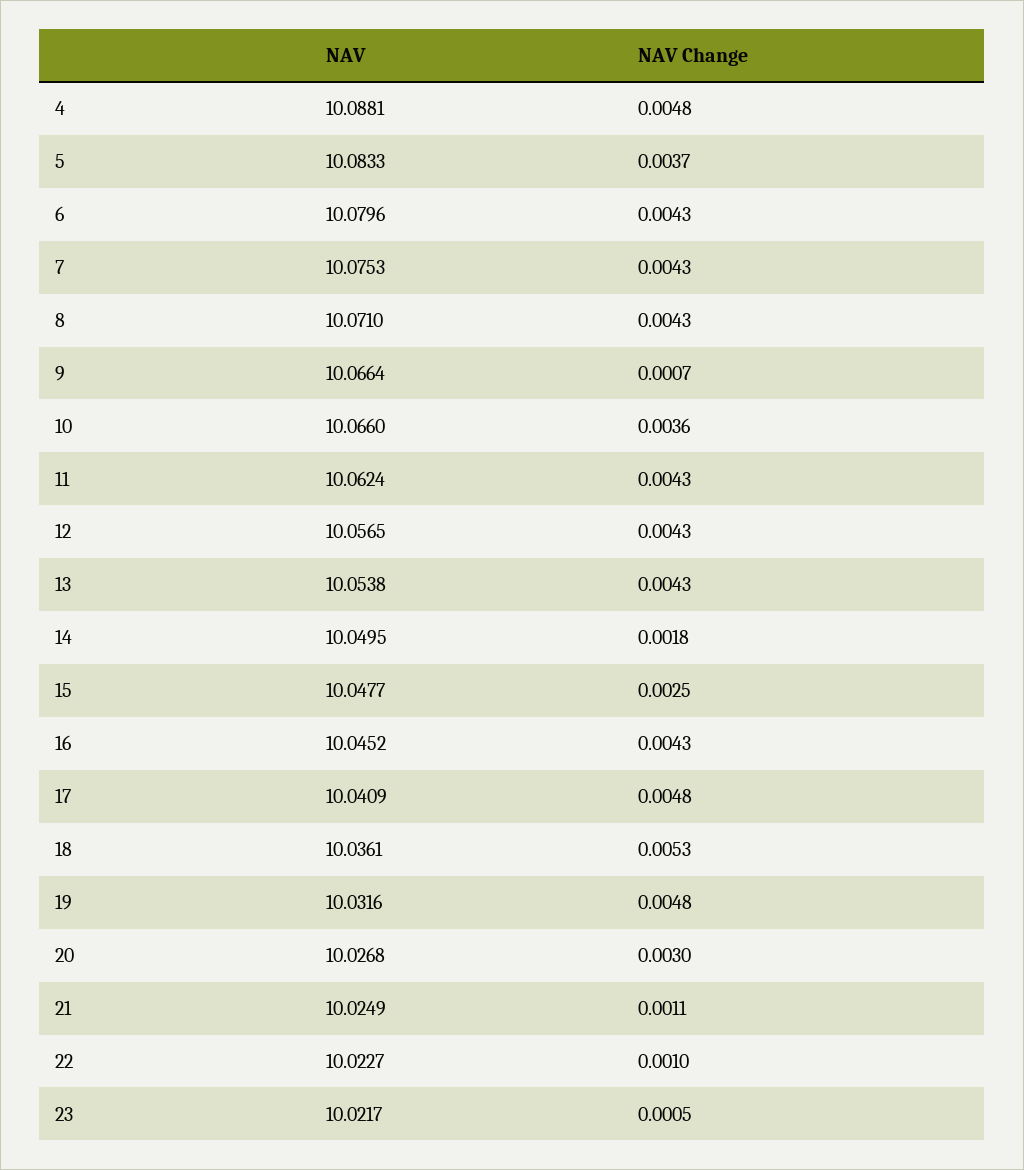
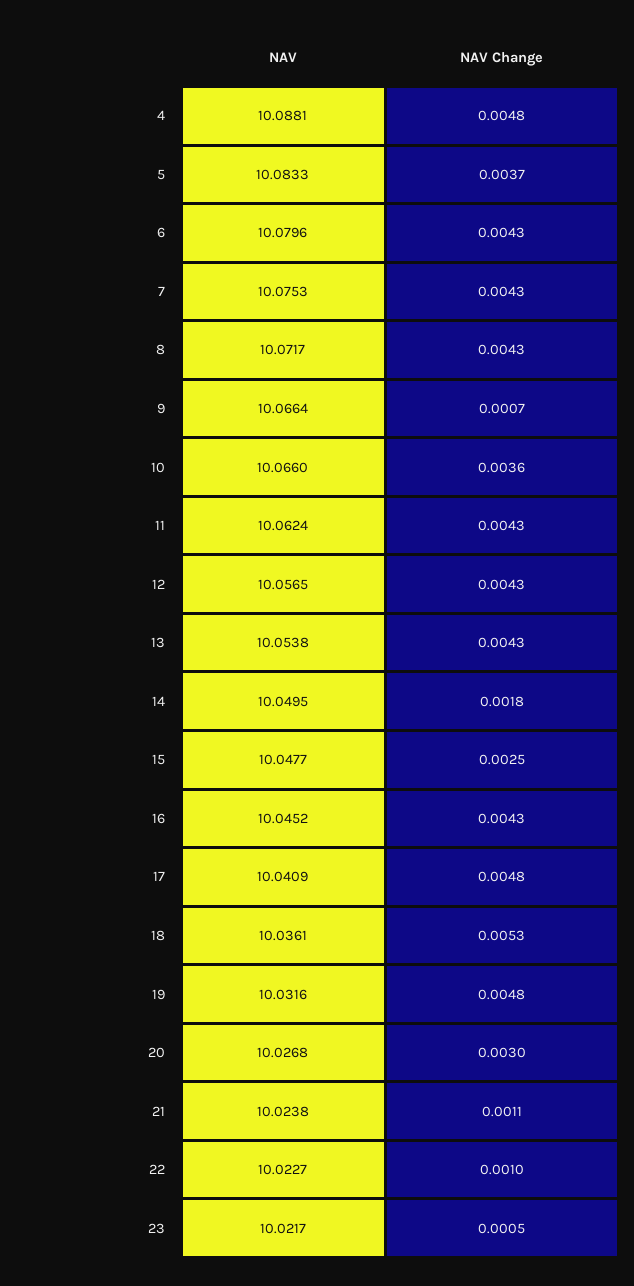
NAV, 8: 10.071 -> 10.0717
NAV, 21: 10.0249 -> 10.0238

